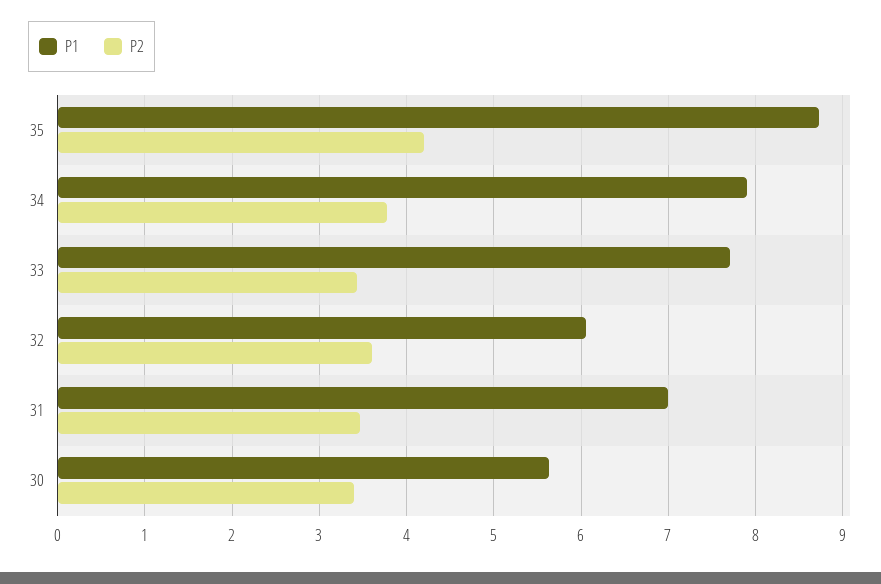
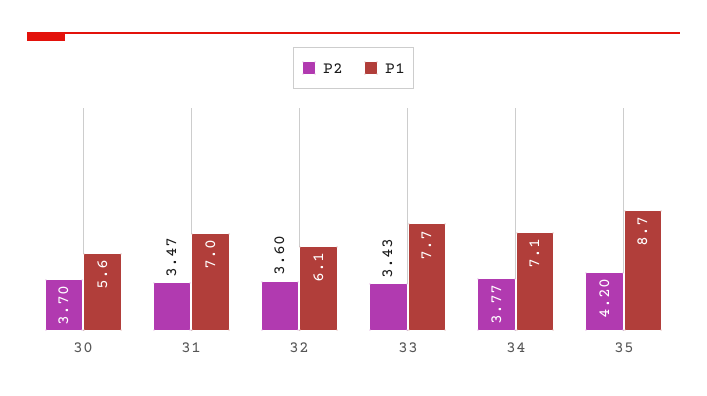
P1, 34: 7.9 -> 7.1
P2, 30: 3.4 -> 3.7

